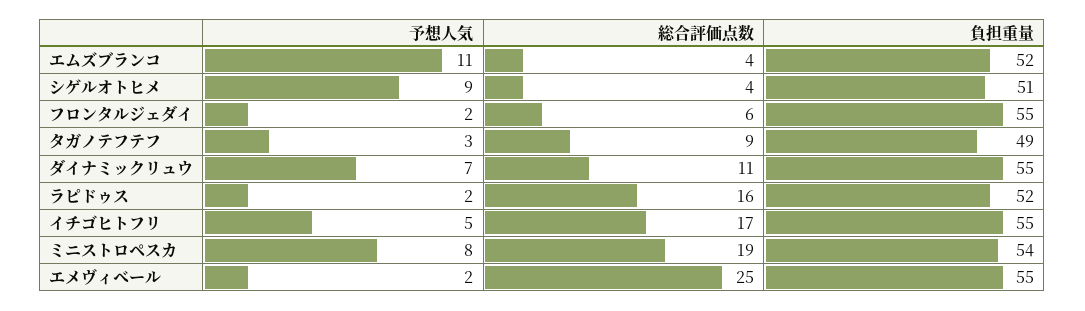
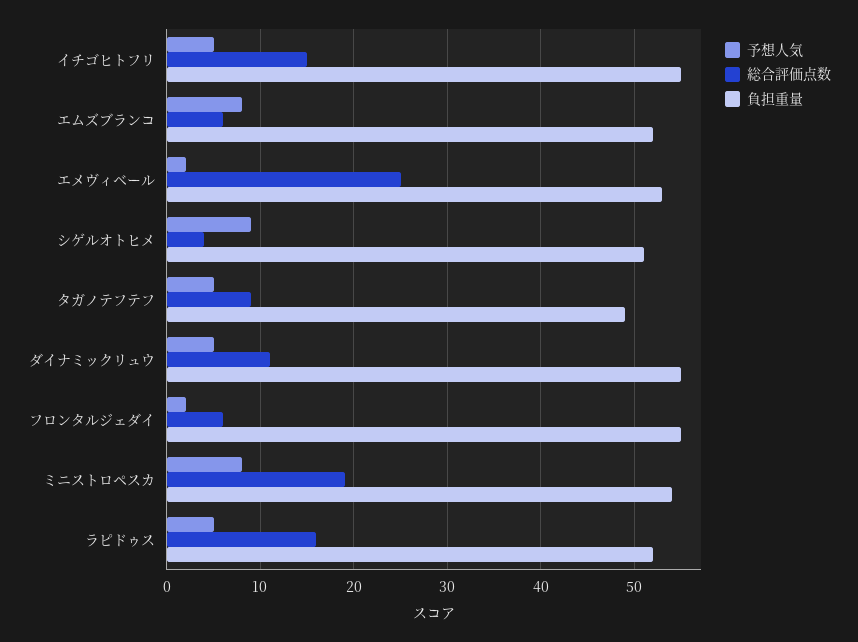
予想人気, エムズブランコ: 11 -> 8
総合評価点数, エムズブランコ: 4 -> 6
予想人気, タガノテフテフ: 3 -> 5
予想人気, ダイナミックリュウ: 7 -> 5
予想人気, ラピドゥス: 2 -> 5
総合評価点数, イチゴヒトフリ: 17 -> 15
負担重量, エメヴィベール: 55 -> 53

